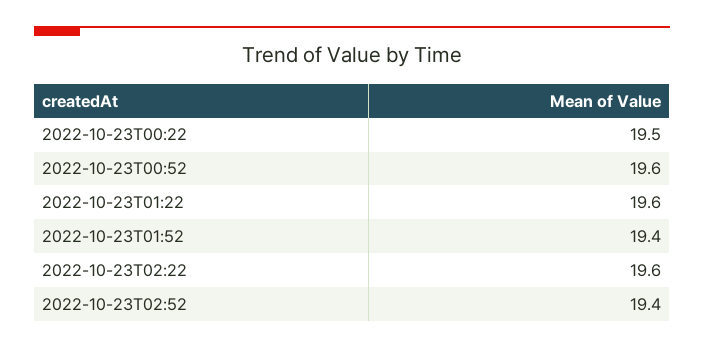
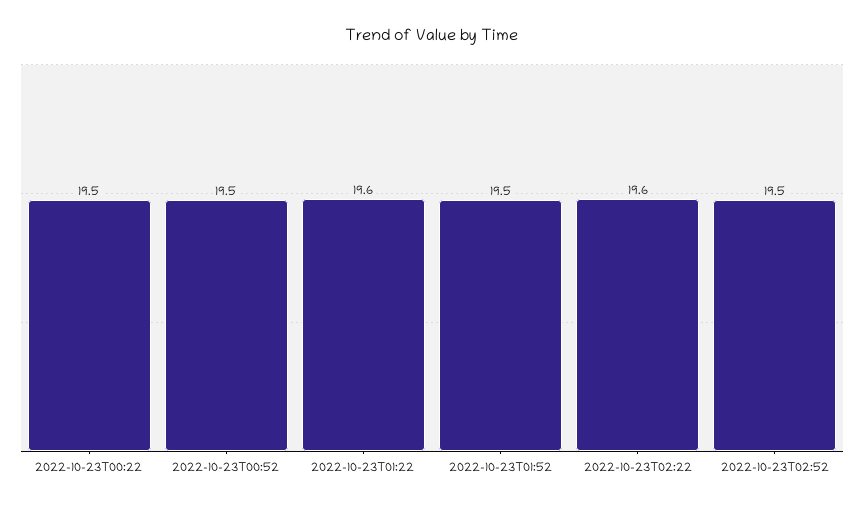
2022-10-23T00:52: 19.6 -> 19.5
2022-10-23T01:52: 19.4 -> 19.5
2022-10-23T02:52: 19.4 -> 19.5

